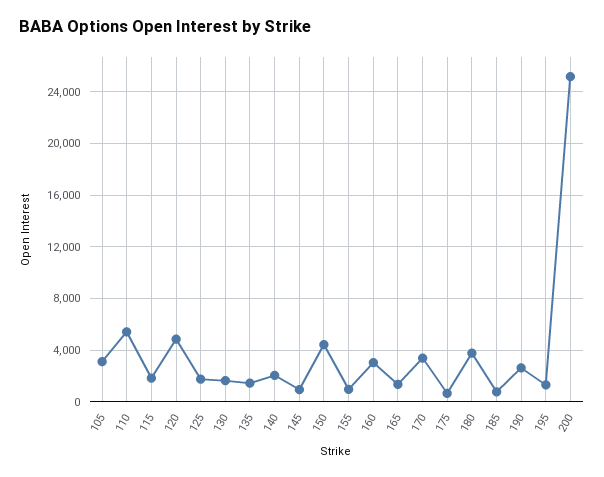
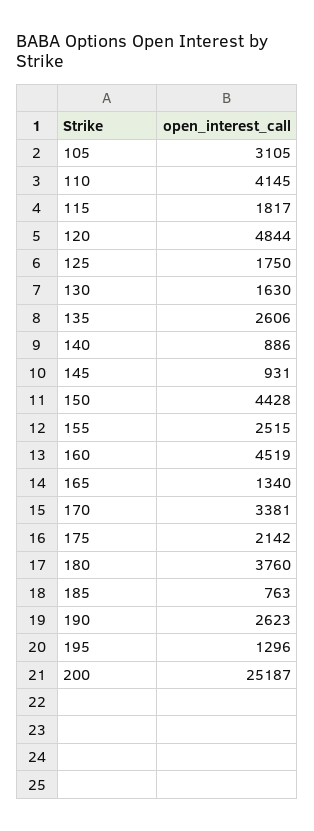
110: 5500 -> 4145
135: 1500 -> 2606
140: 2000 -> 886
155: 1000 -> 2515
160: 3000 -> 4519
175: 500 -> 2142

